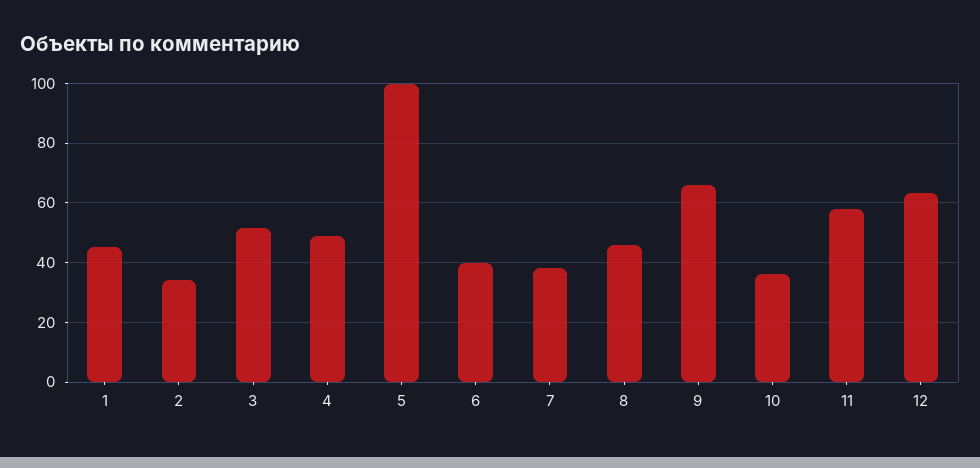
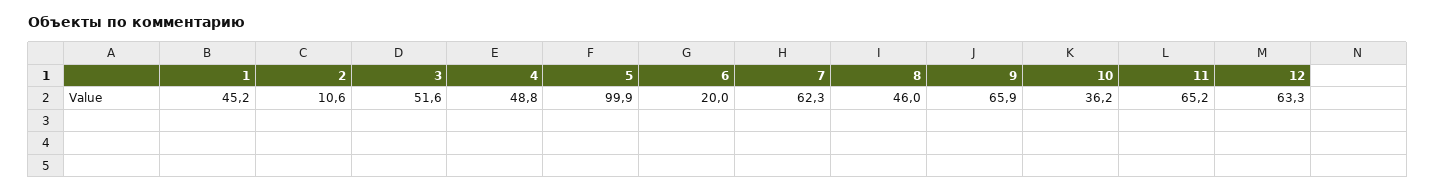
2: 35 -> 10.6
6: 40 -> 20
7: 37.5 -> 62.3
11: 57.5 -> 65.2

